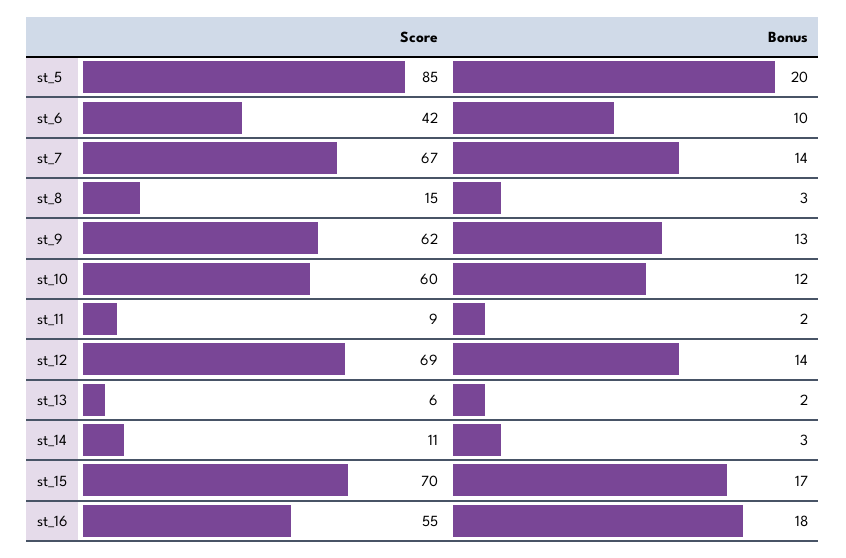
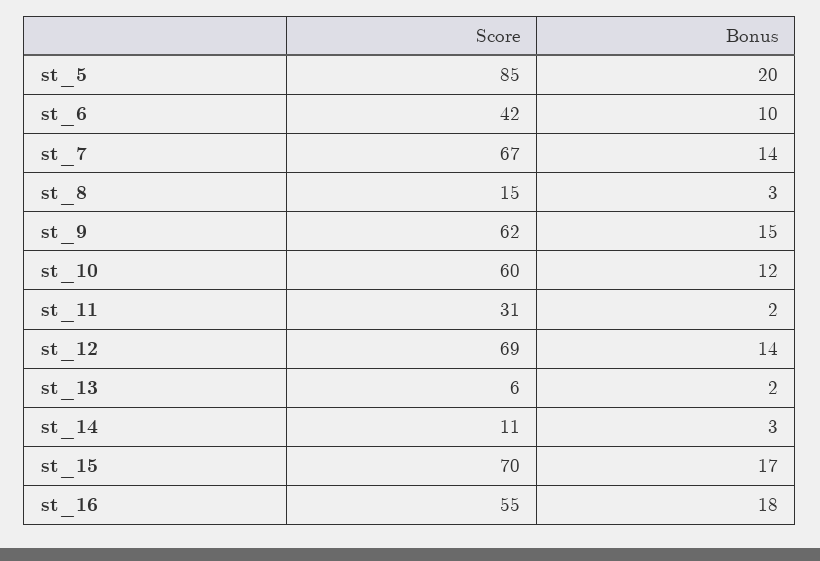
Bonus, st_9: 13 -> 15
Score, st_11: 9 -> 31

